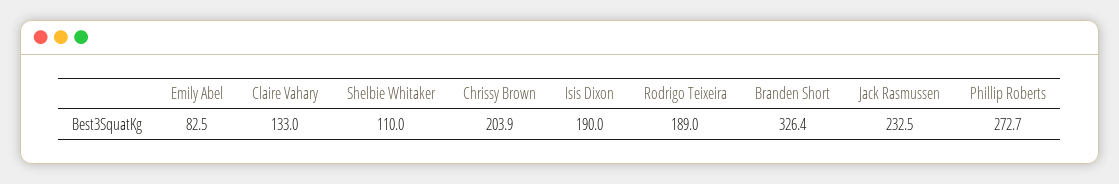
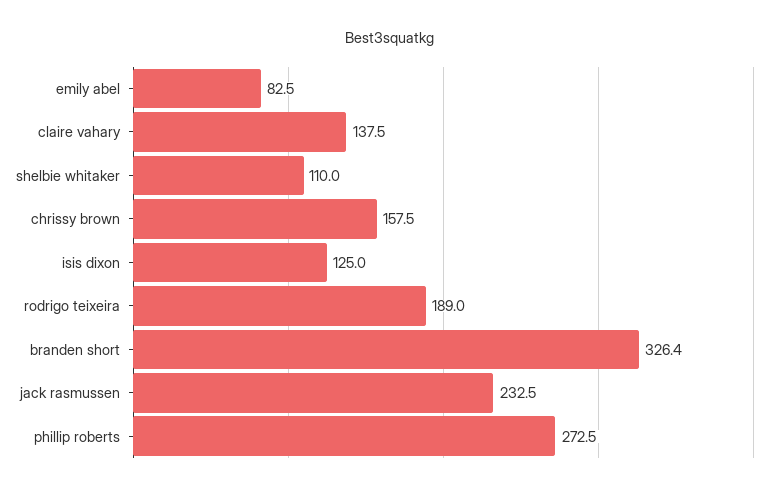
Claire Vahary: 133 -> 137.5
Chrissy Brown: 203.9 -> 157.5
Isis Dixon: 190 -> 125
Phillip Roberts: 272.7 -> 272.5

